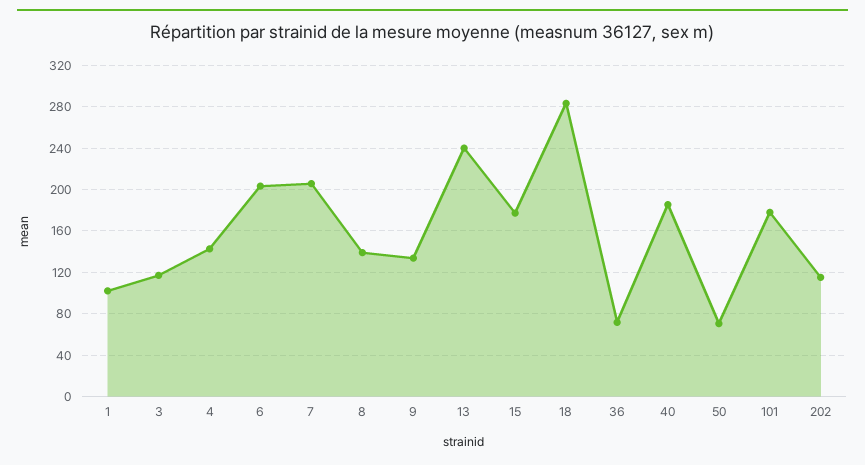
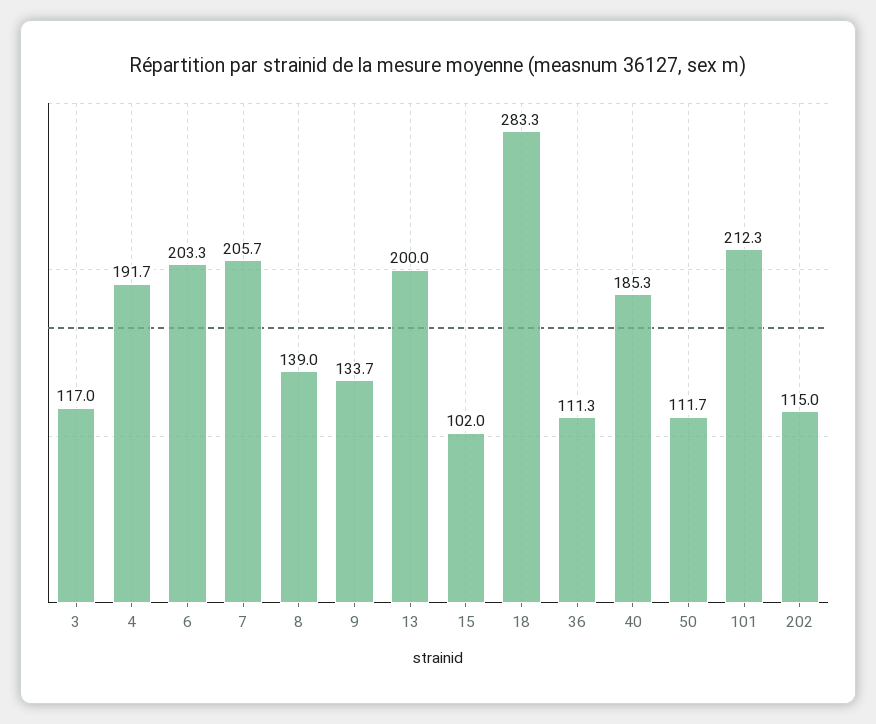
1: 100 -> none
4: 140 -> 191.7
13: 240 -> 200
15: 180 -> 102
36: 70 -> 111.3
50: 70 -> 111.7
101: 180 -> 212.3

